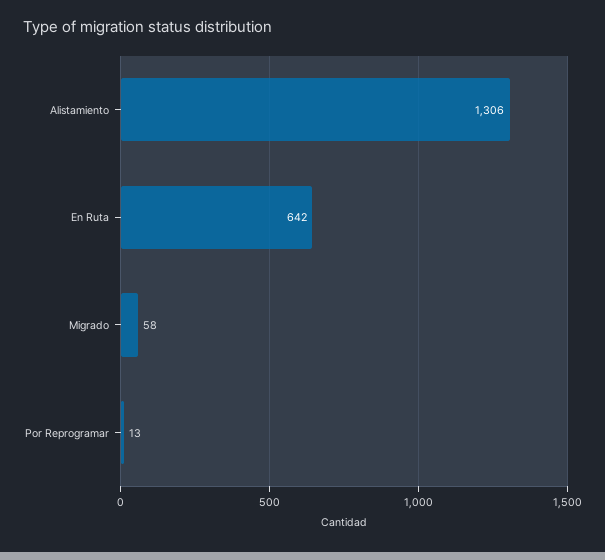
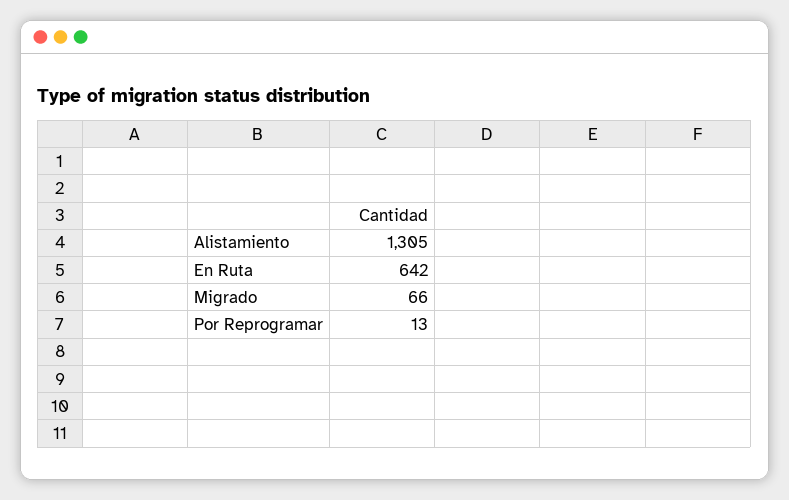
Alistamiento: 1306 -> 1305
Migrado: 58 -> 66

